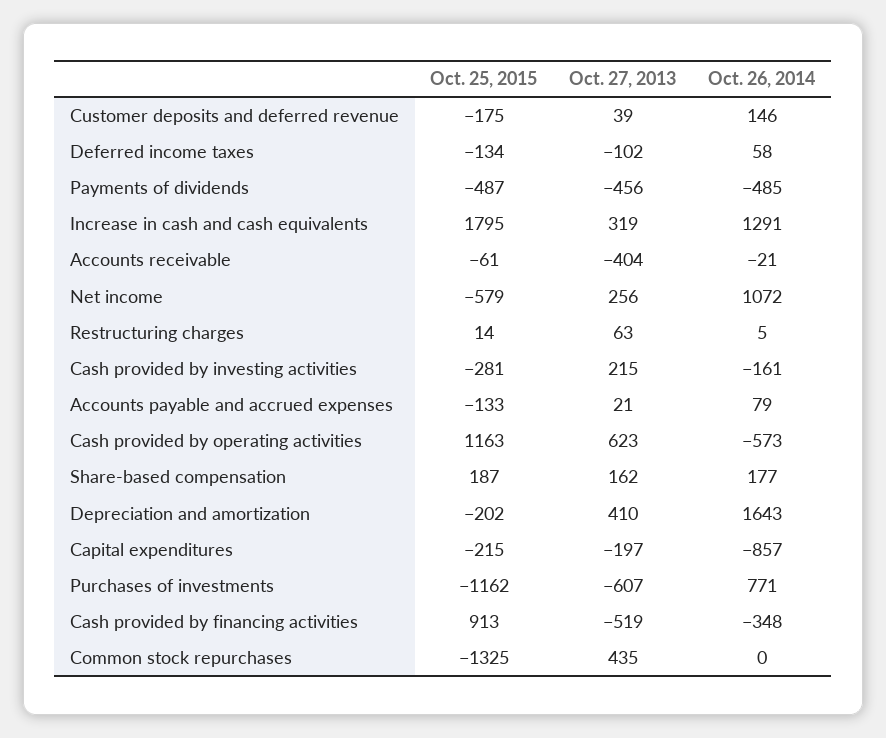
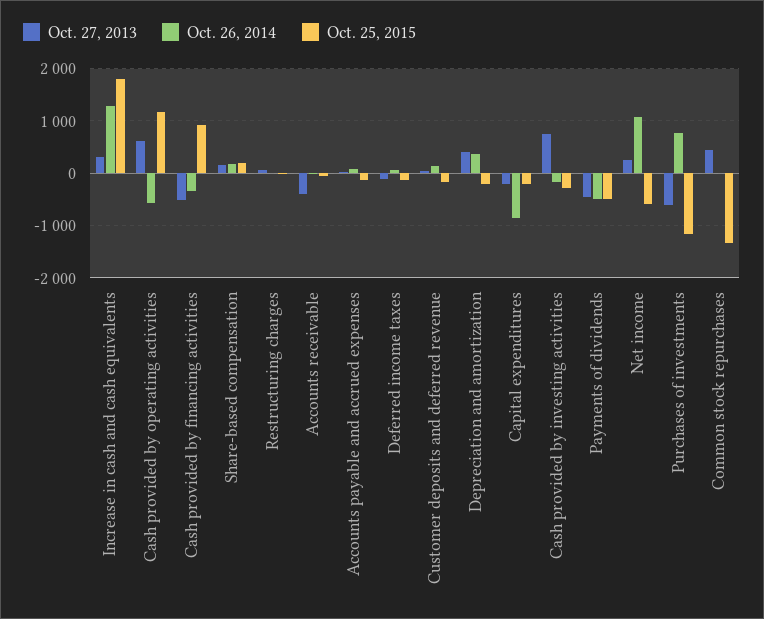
Oct. 27, 2013, Cash provided by investing activities: 215 -> 800
Oct. 26, 2014, Depreciation and amortization: 1643 -> 400

